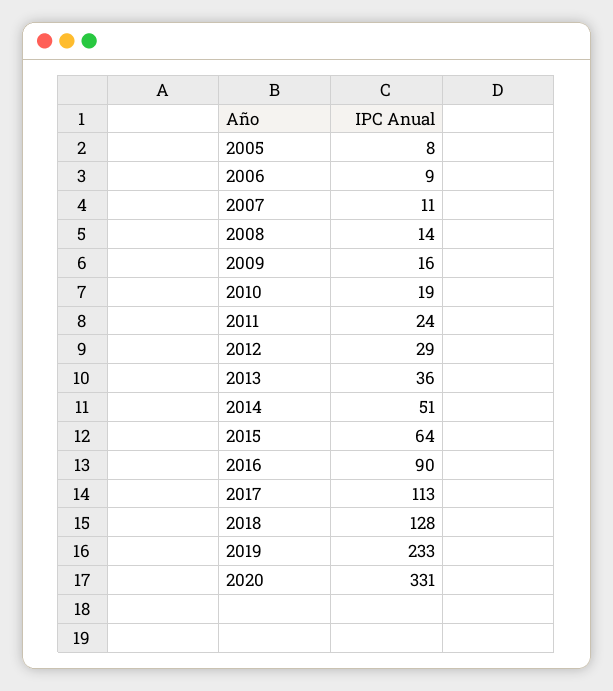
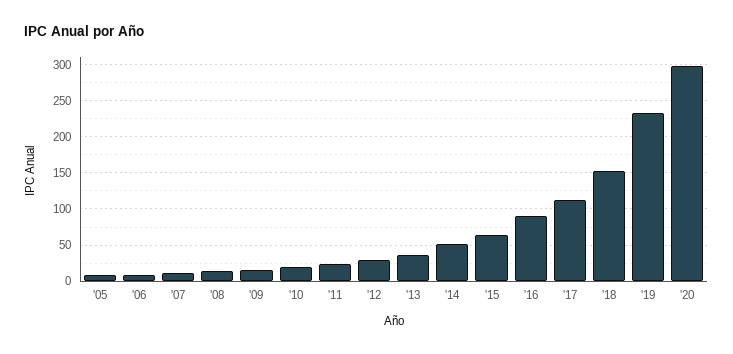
2018: 128 -> 150
2020: 331 -> 300

